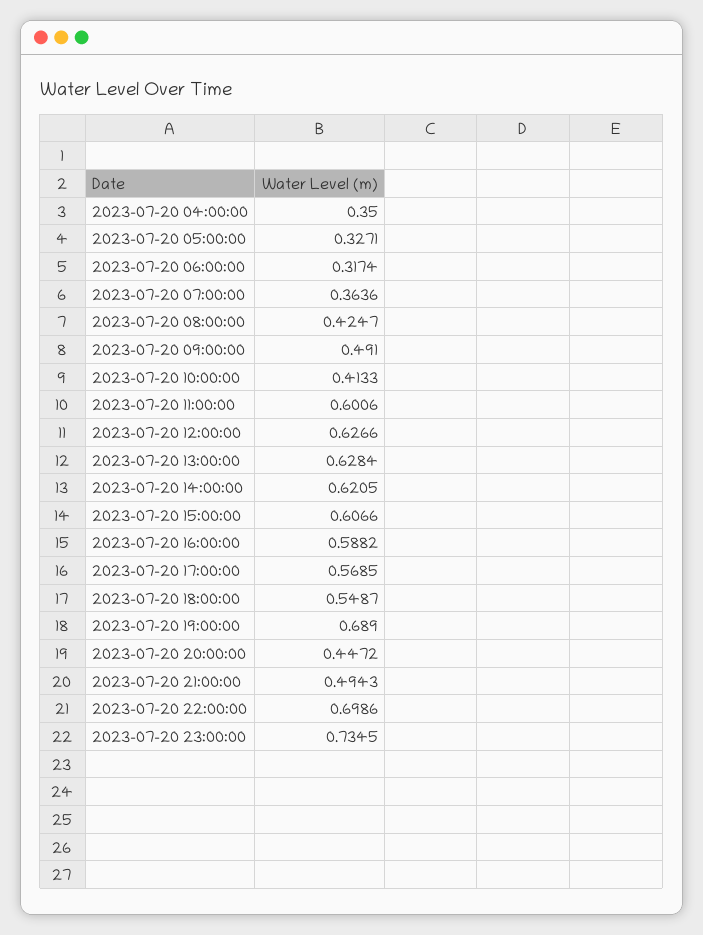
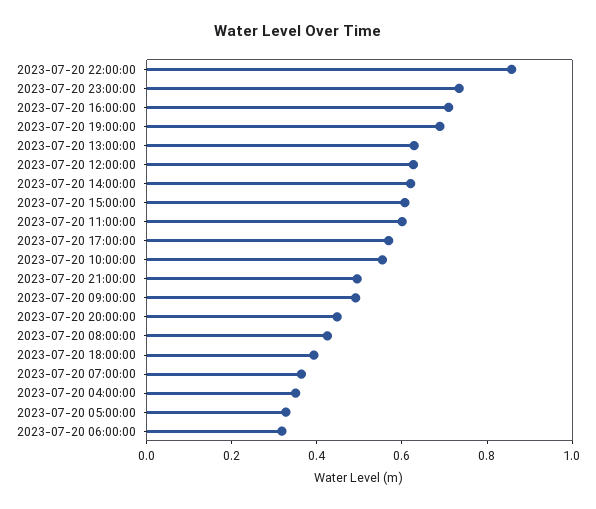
2023-07-20 10:00:00: 0.4133 -> 0.55
2023-07-20 16:00:00: 0.5882 -> 0.7
2023-07-20 18:00:00: 0.5487 -> 0.4
2023-07-20 22:00:00: 0.6986 -> 0.85

